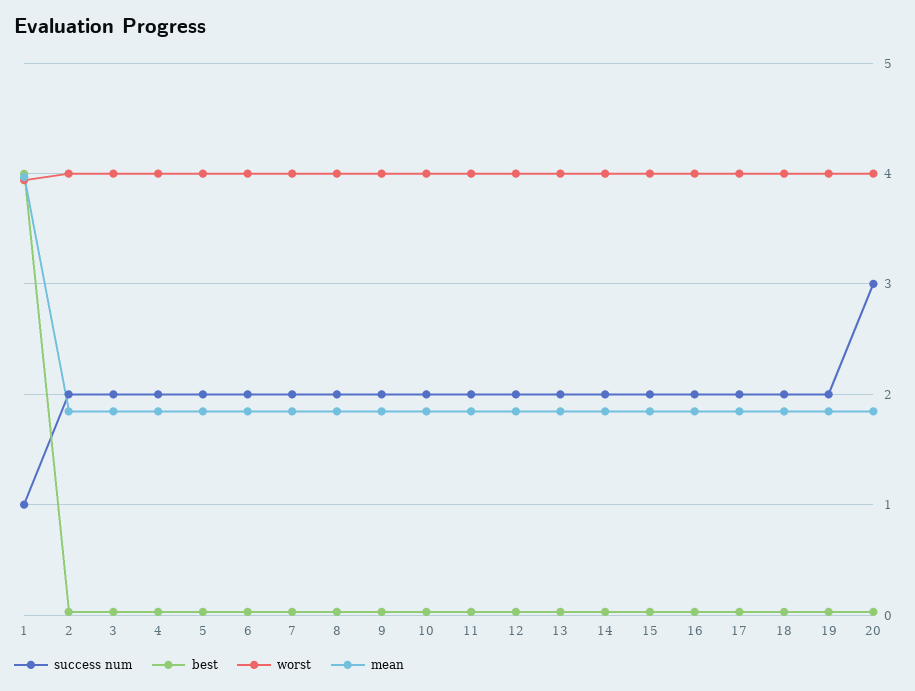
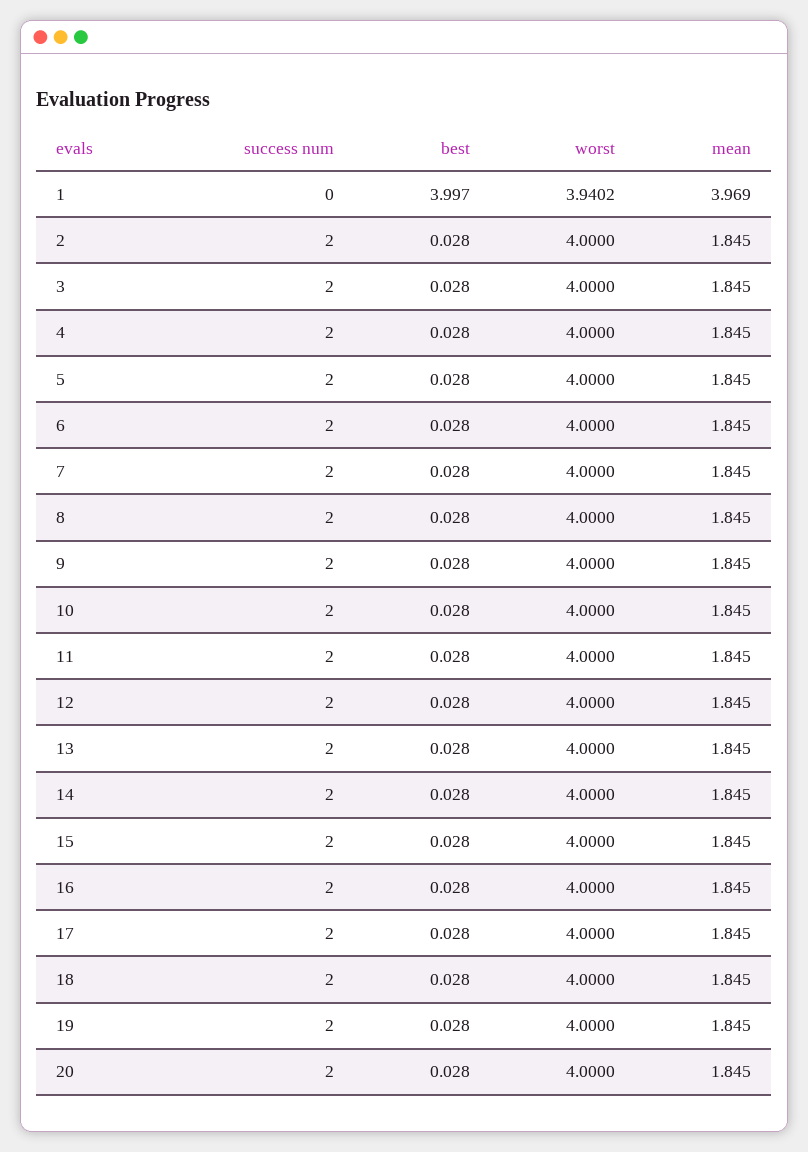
success num, 1: 1 -> 0
success num, 20: 3 -> 2

